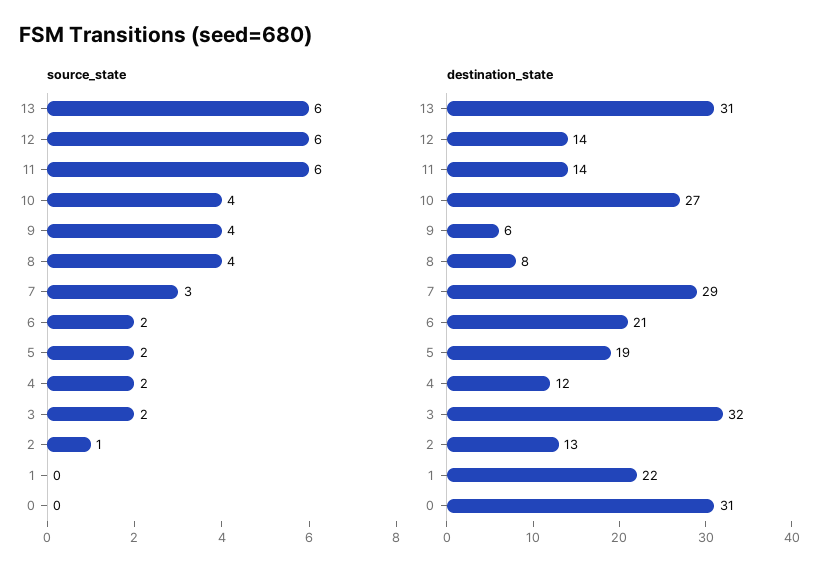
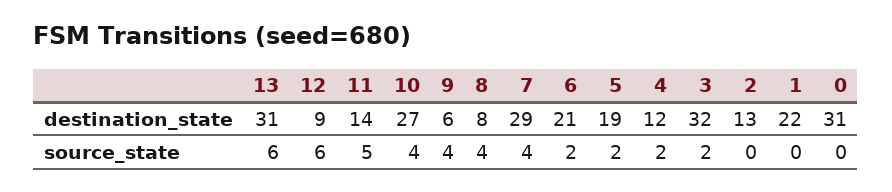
source_state, 11: 6 -> 5
source_state, 7: 3 -> 4
source_state, 2: 1 -> 0
destination_state, 12: 14 -> 9

